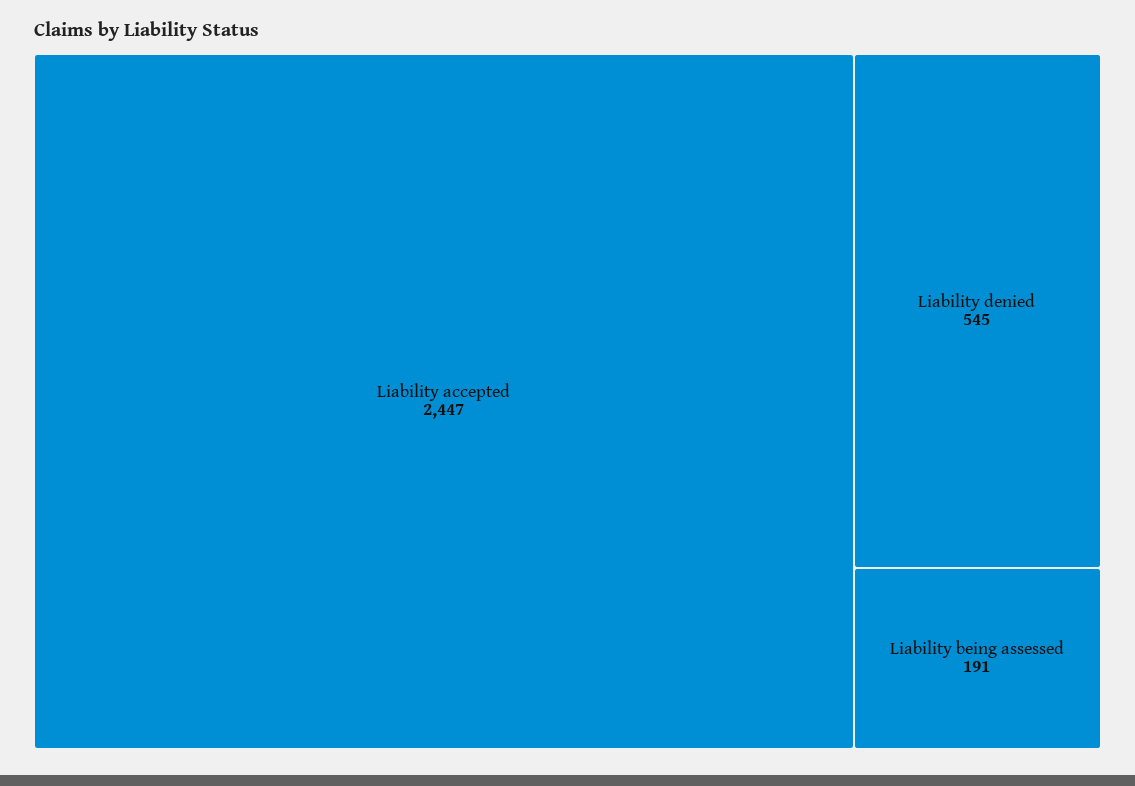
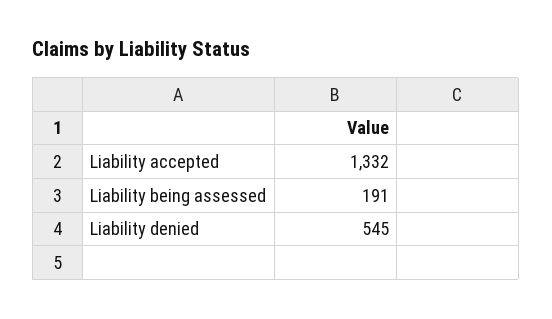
Liability accepted: 2447 -> 1332

